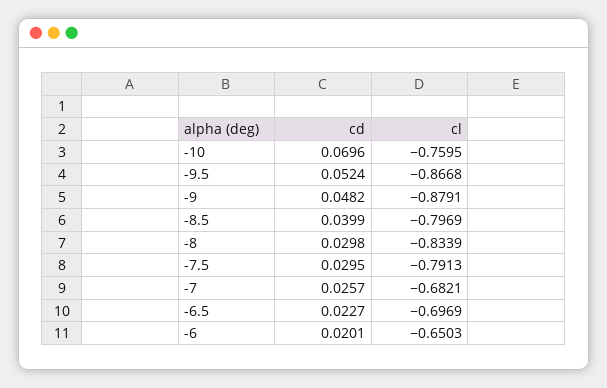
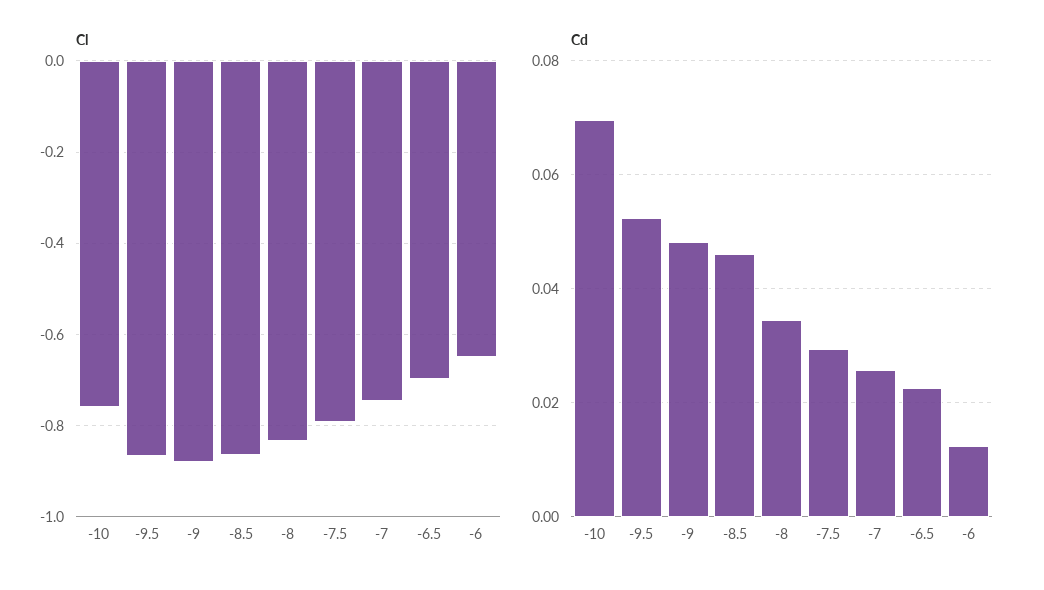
cd, -8.5: 0.0399 -> 0.046
cl, -8.5: -0.7969 -> -0.86
cd, -8: 0.0298 -> 0.034
cl, -7: -0.6821 -> -0.74
cd, -6: 0.0201 -> 0.012

